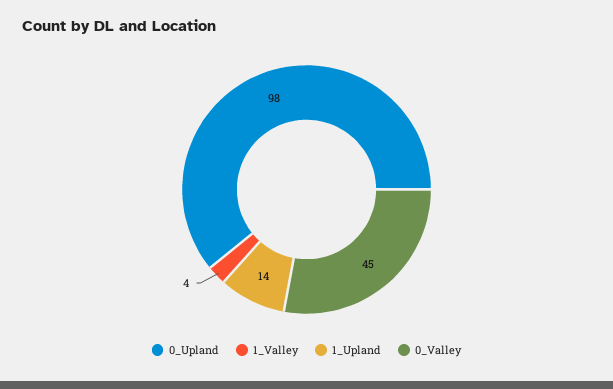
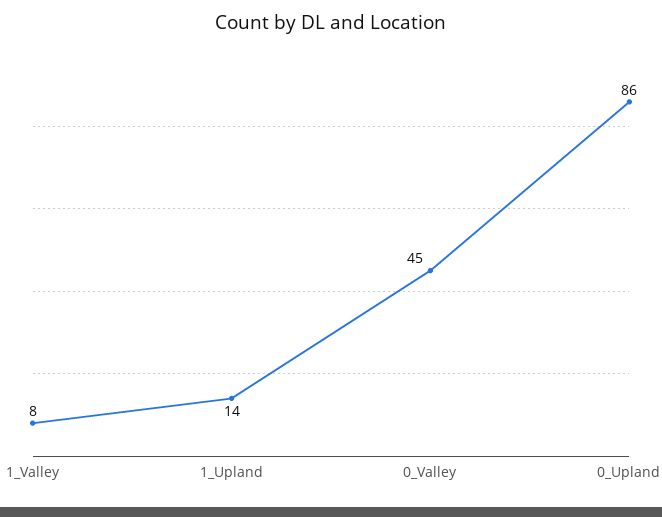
0_Upland: 98 -> 86
1_Valley: 4 -> 8

